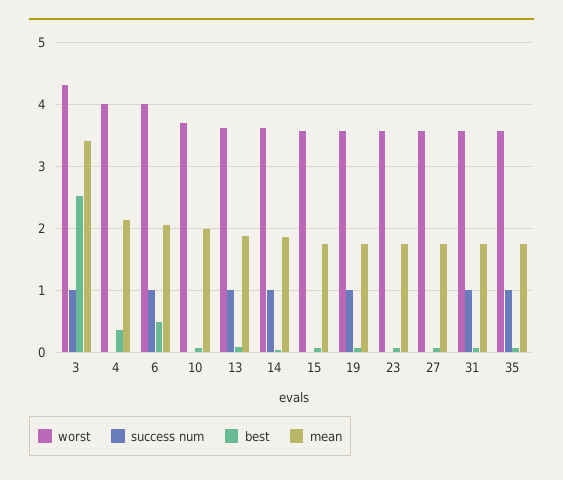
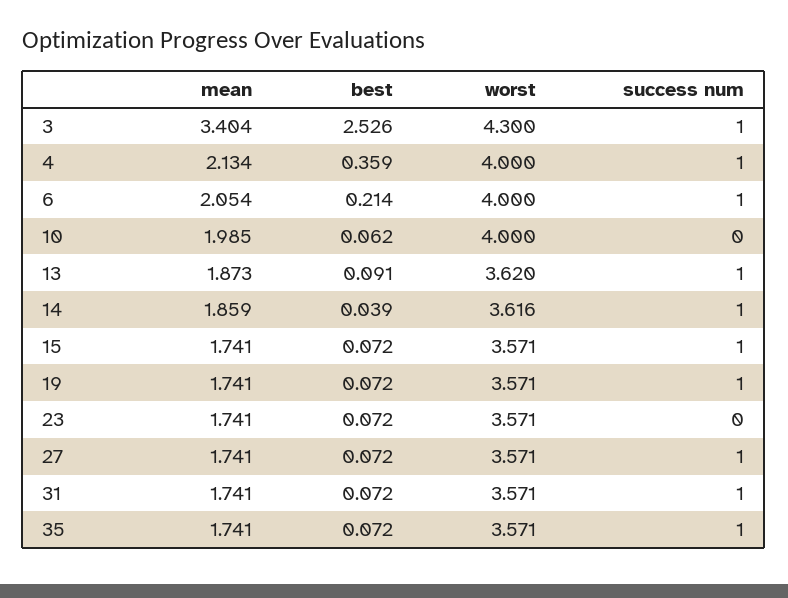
success num, 4: 0 -> 1
best, 6: 0.5 -> 0.214
worst, 10: 3.7 -> 4
success num, 15: 0 -> 1
success num, 27: 0 -> 1

